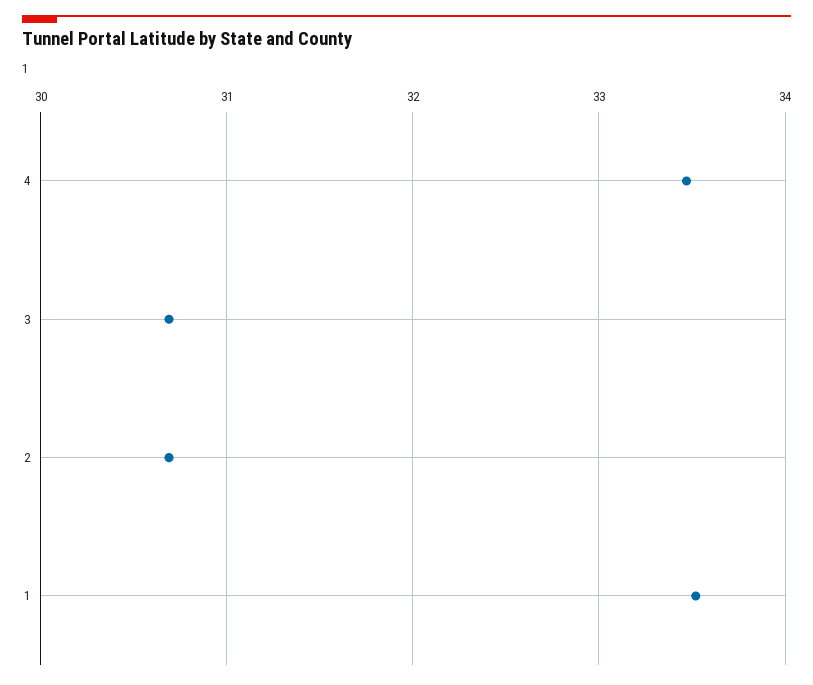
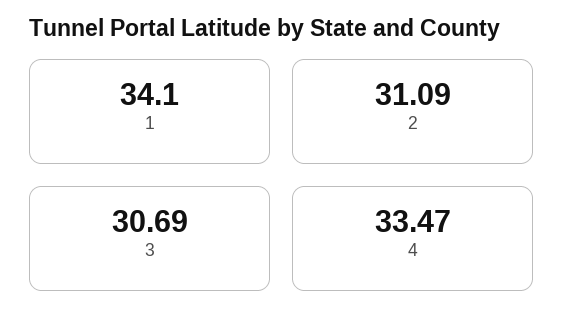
2: 30.7 -> 31.09
1: 33.5 -> 34.1

